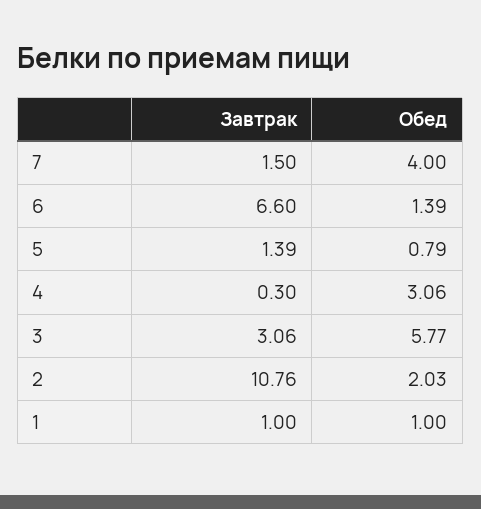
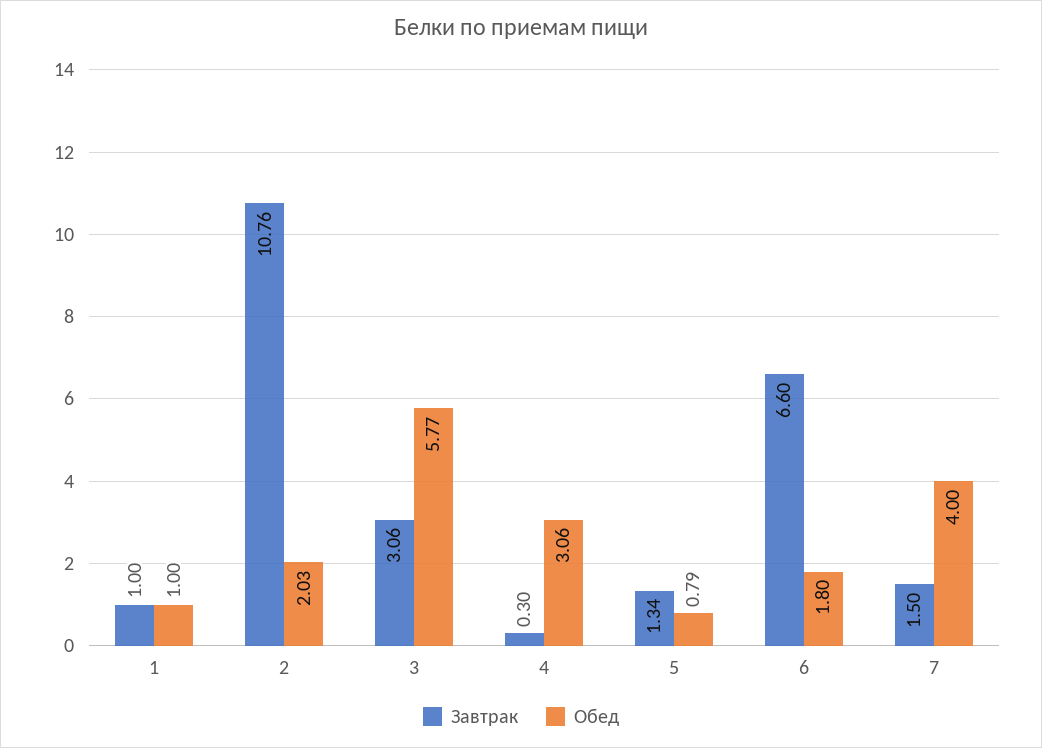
Обед, 6: 1.39 -> 1.8
Завтрак, 5: 1.39 -> 1.34

